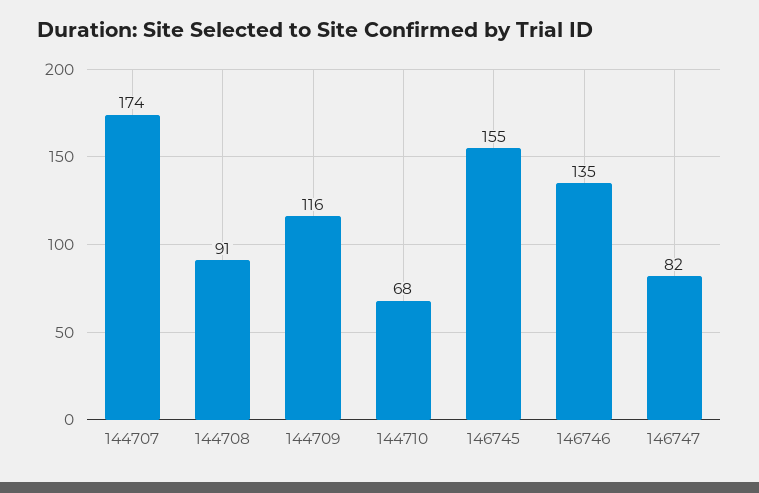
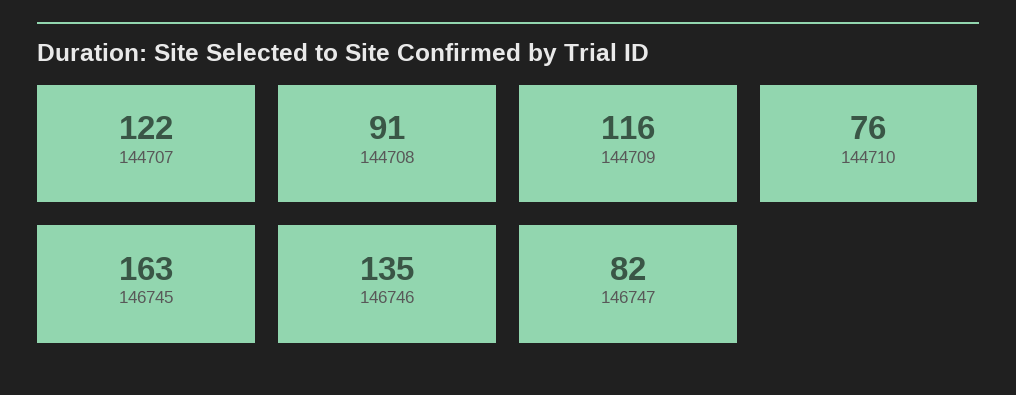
144707: 174 -> 122
144710: 68 -> 76
146745: 155 -> 163

